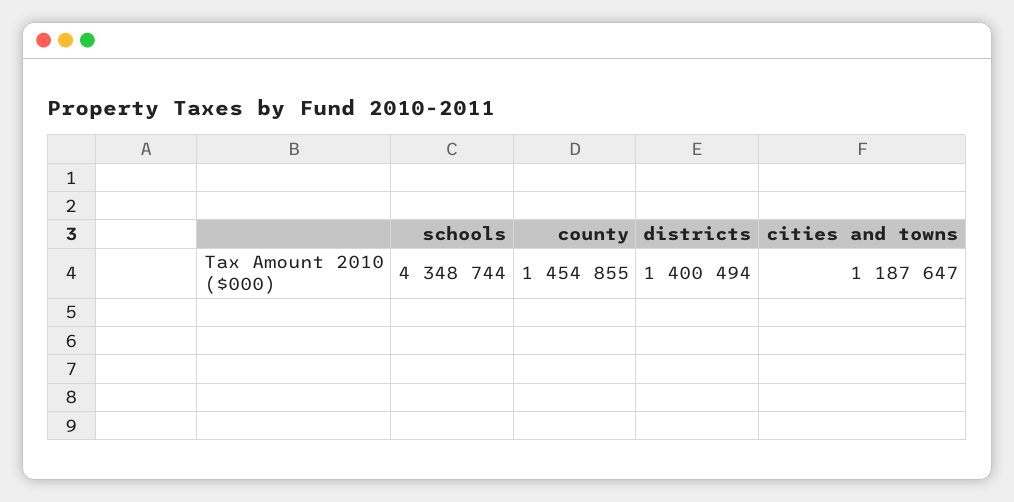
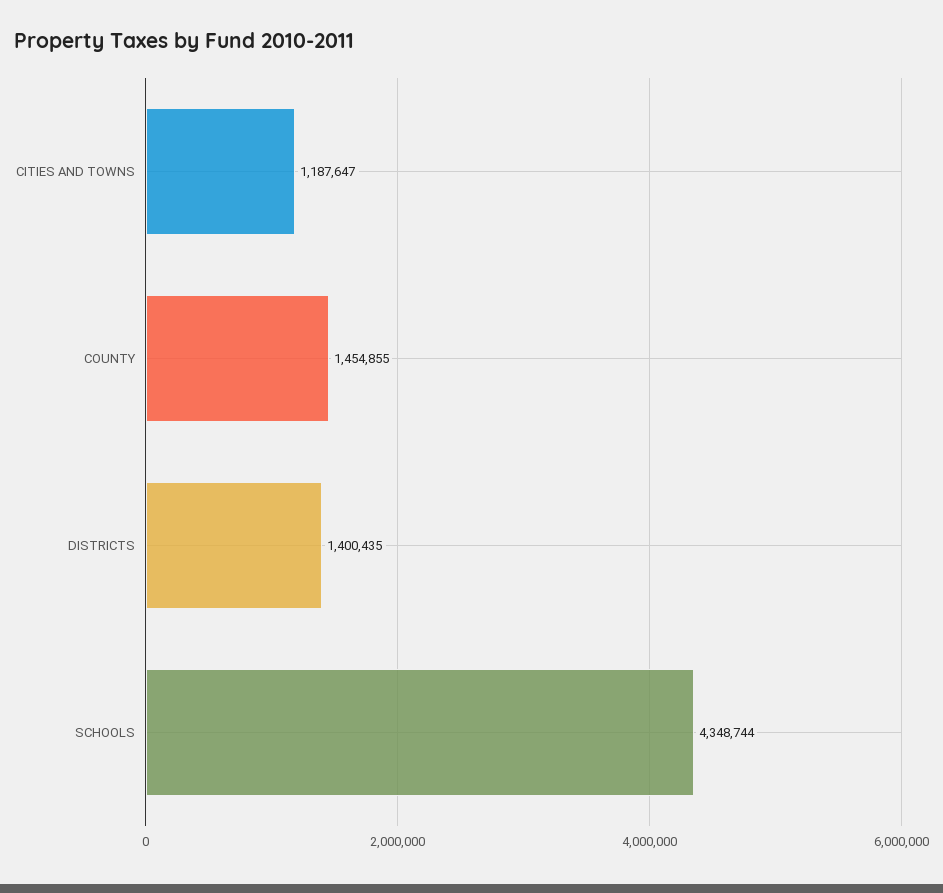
districts: 1400494 -> 1400435

